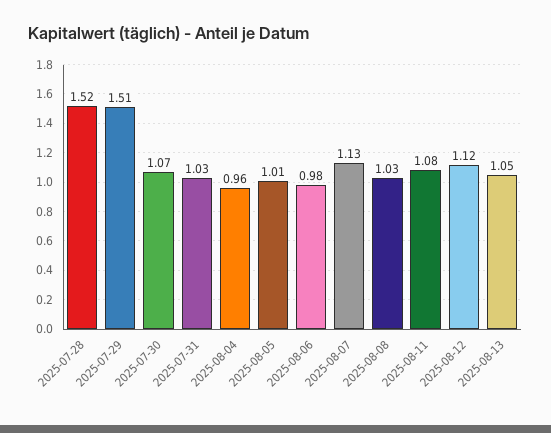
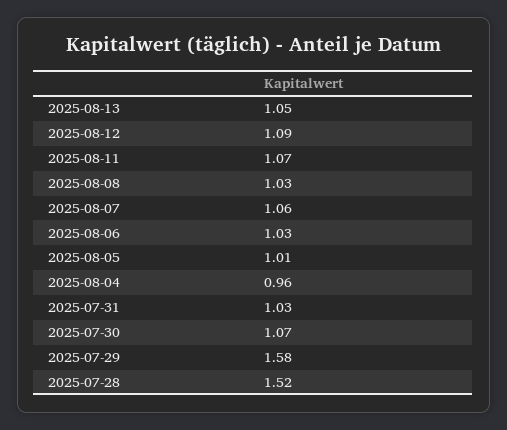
2025-07-29: 1.51 -> 1.58
2025-08-06: 0.98 -> 1.03
2025-08-07: 1.13 -> 1.06
2025-08-11: 1.08 -> 1.07
2025-08-12: 1.12 -> 1.09

